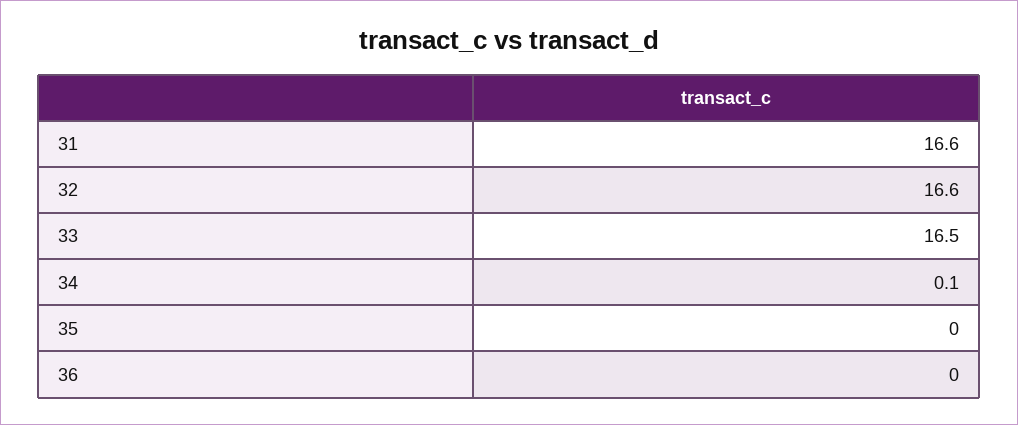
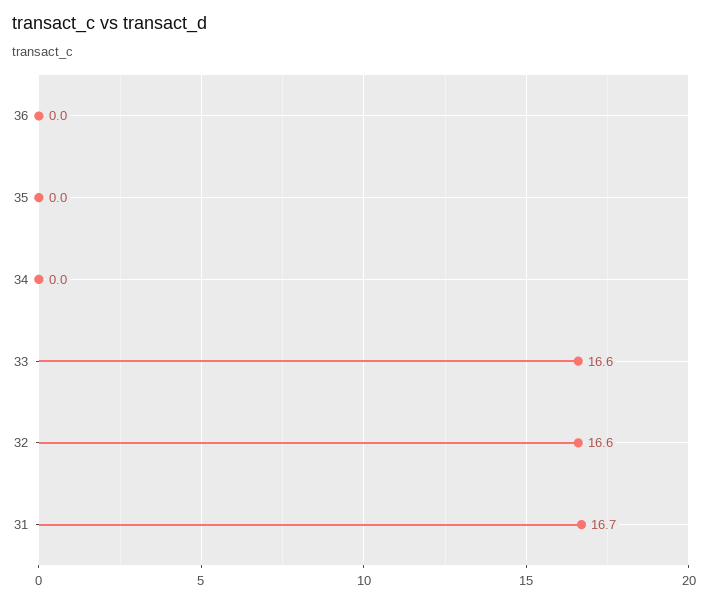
31: 16.6 -> 16.7
33: 16.5 -> 16.6
34: 0.1 -> 0

